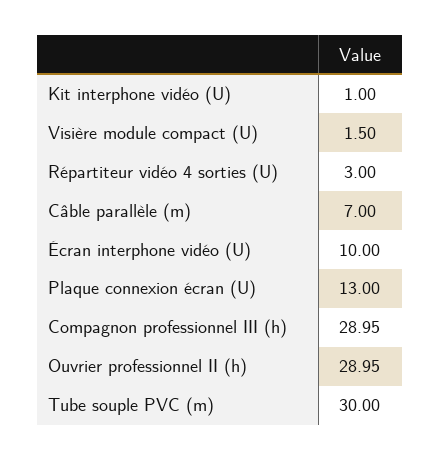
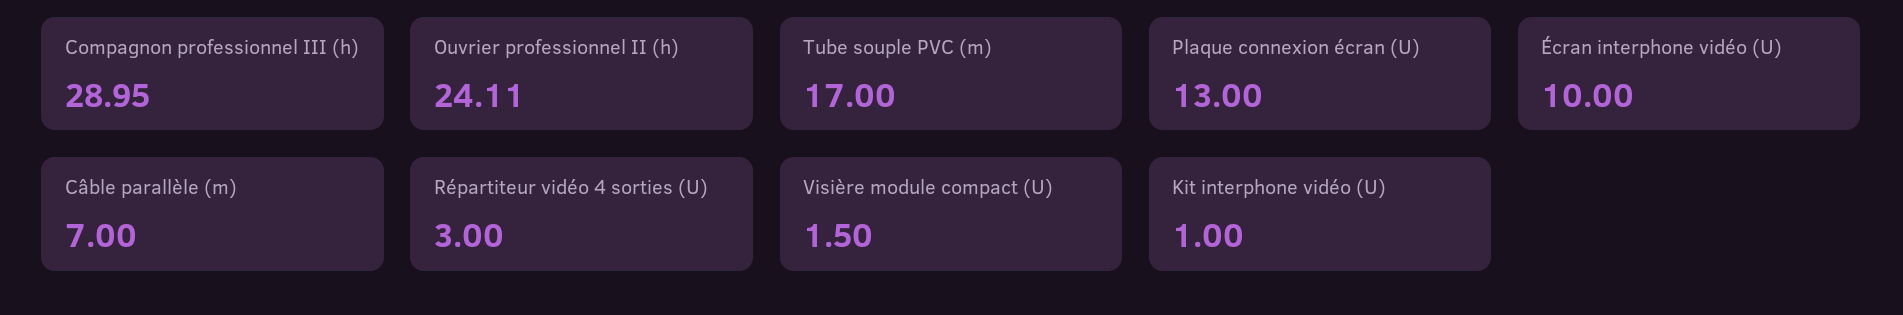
Ouvrier professionnel II (h): 28.95 -> 24.11
Tube souple PVC (m): 30 -> 17

